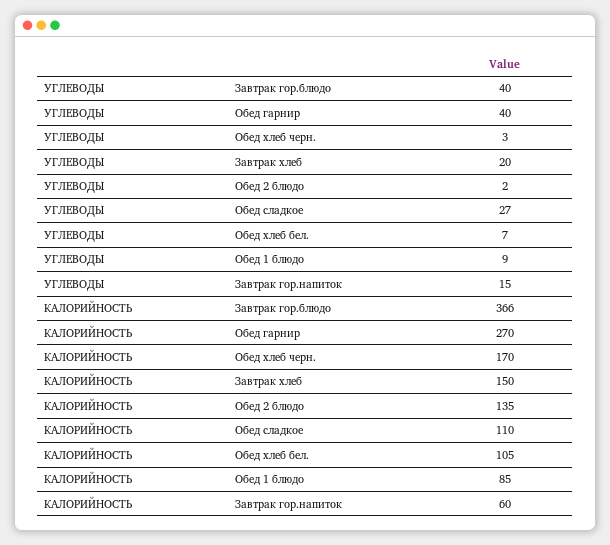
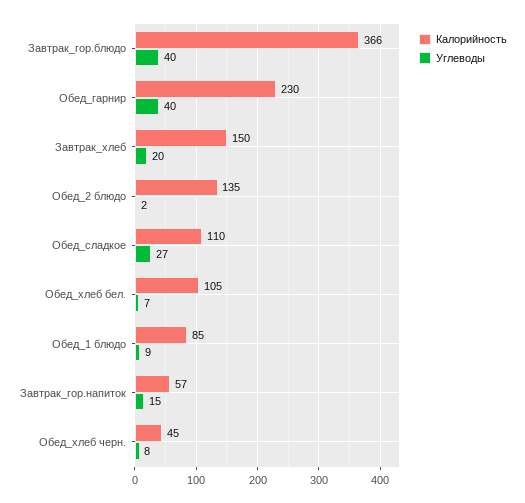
УГЛЕВОДЫ, Обед хлеб черн.: 3 -> 8
КАЛОРИЙНОСТЬ, Обед гарнир: 270 -> 230
КАЛОРИЙНОСТЬ, Обед хлеб черн.: 170 -> 45
КАЛОРИЙНОСТЬ, Завтрак гор.напиток: 60 -> 57

